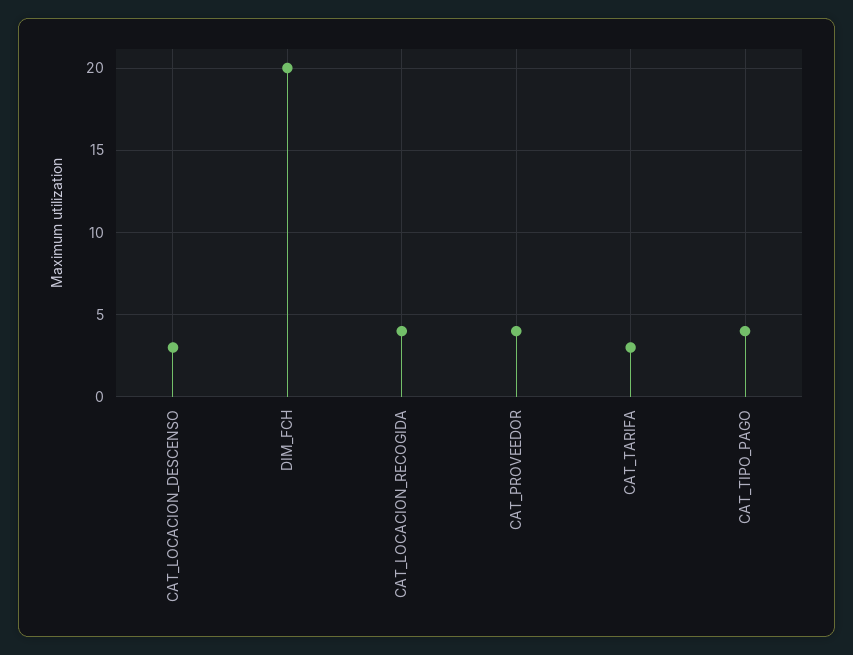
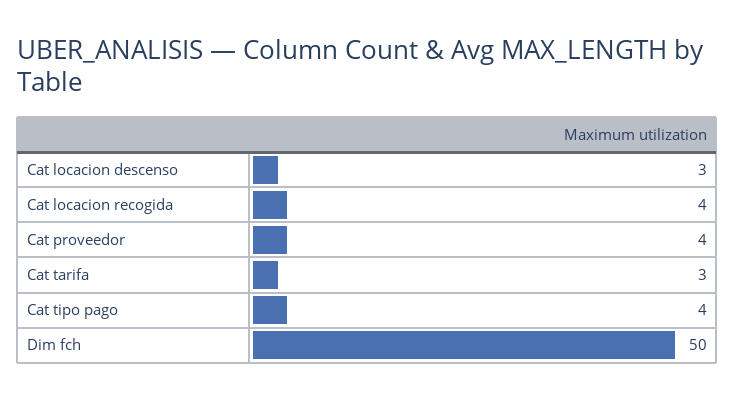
DIM_FCH: 20 -> 50

